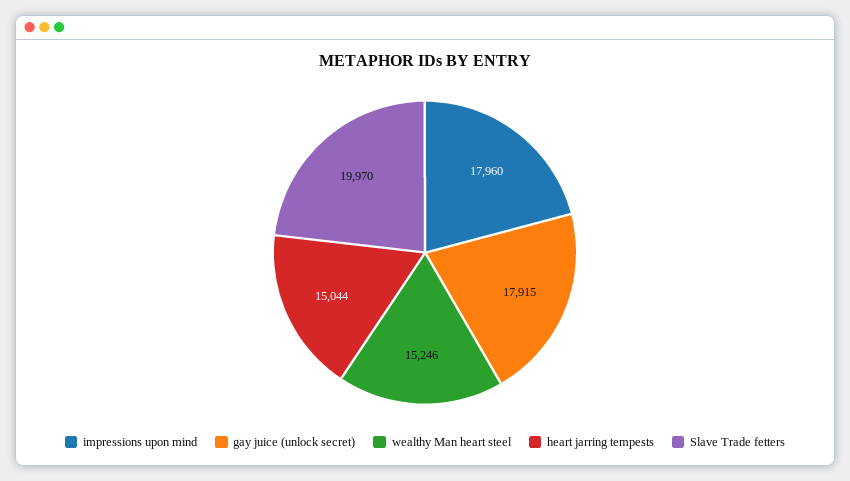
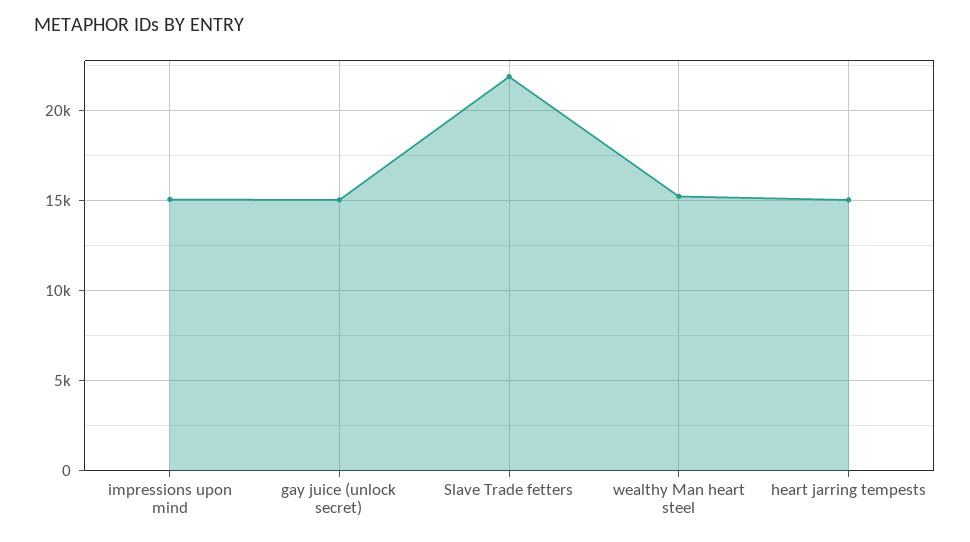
impressions upon mind: 17960 -> 15000
gay juice (unlock secret): 17915 -> 15000
Slave Trade fetters: 19970 -> 22000

